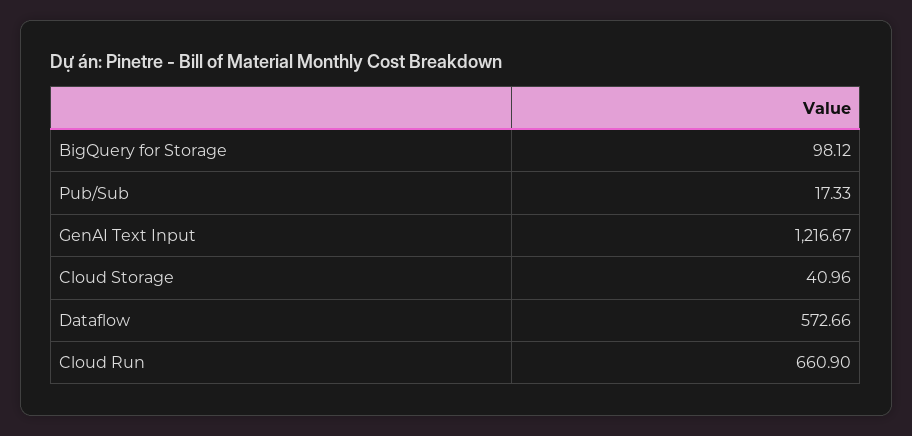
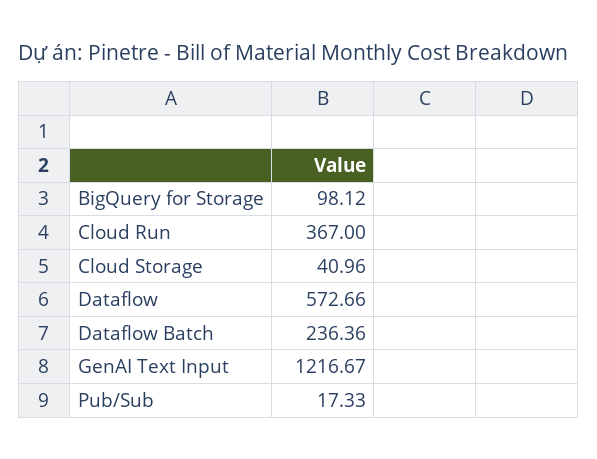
Cloud Run: 660.9 -> 367
Dataflow Batch: none -> 236.36

